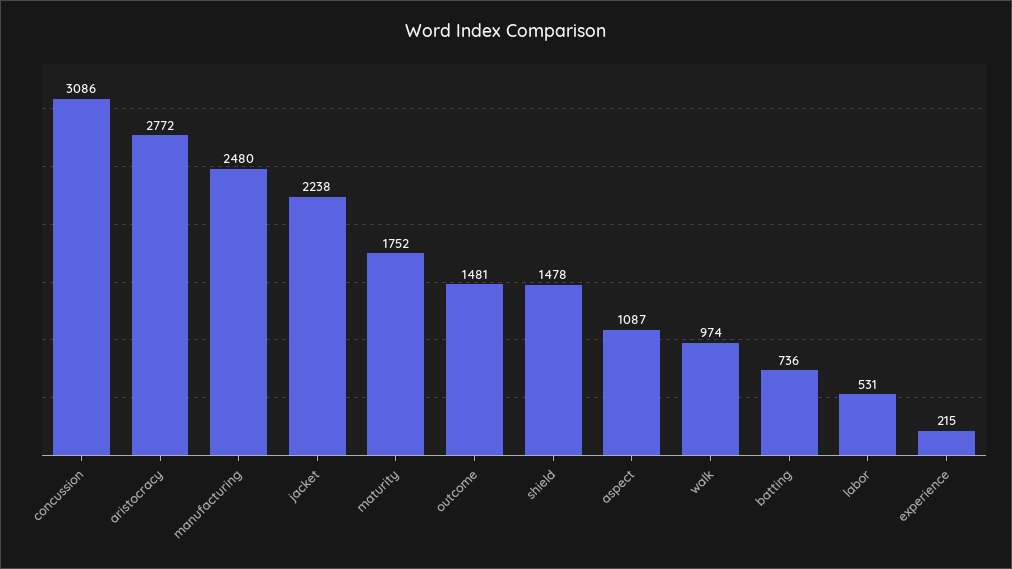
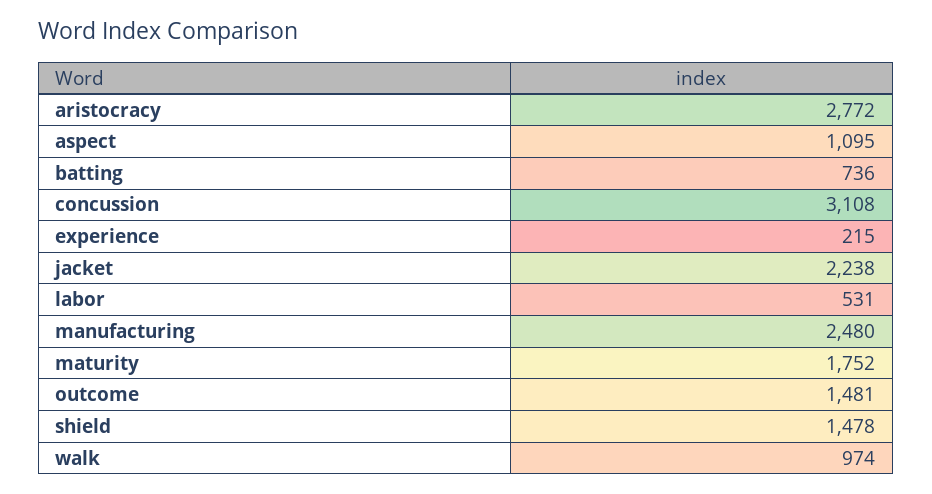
concussion: 3086 -> 3108
aspect: 1087 -> 1095

